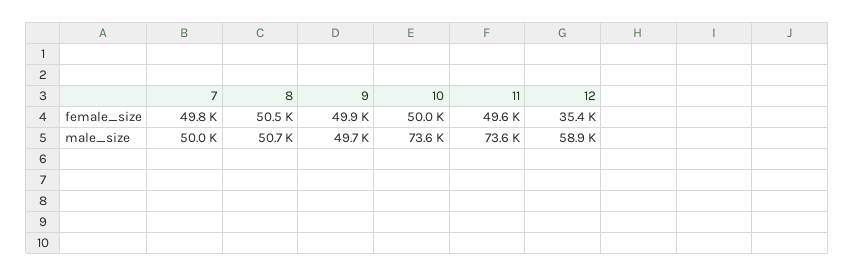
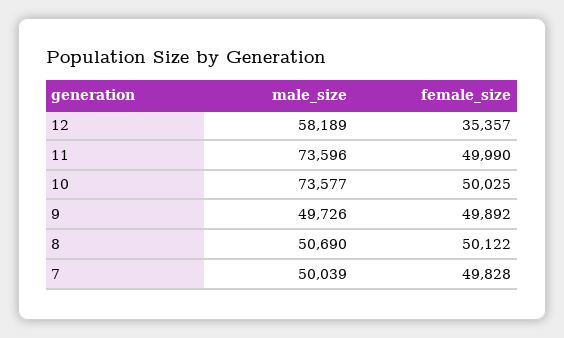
8, female_size: 50500 -> 50122
11, female_size: 49600 -> 49990
12, male_size: 58900 -> 58189

